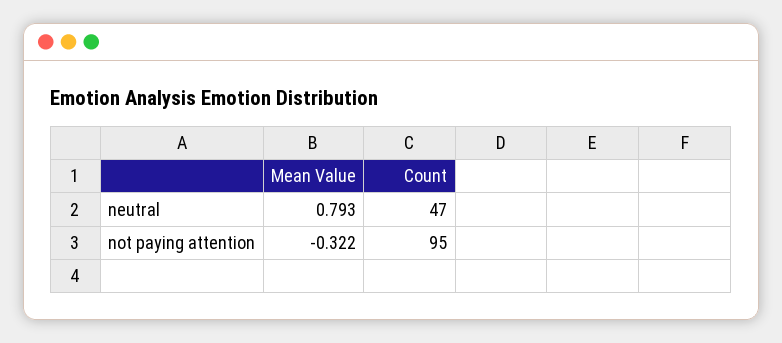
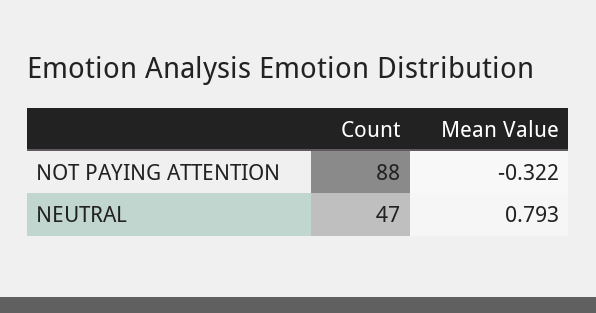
Count, not paying attention: 95 -> 88

